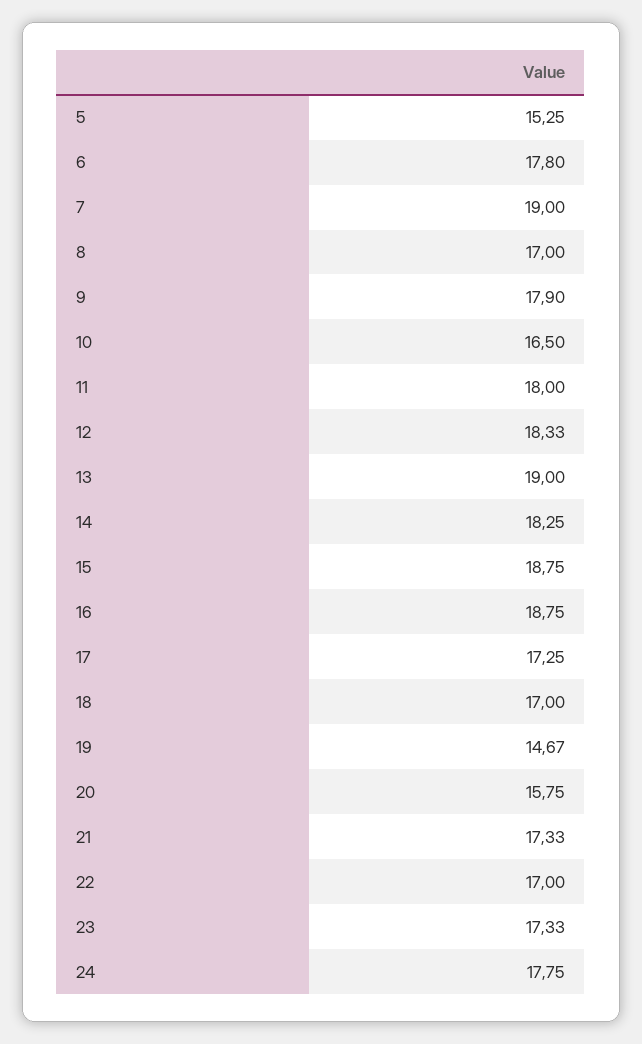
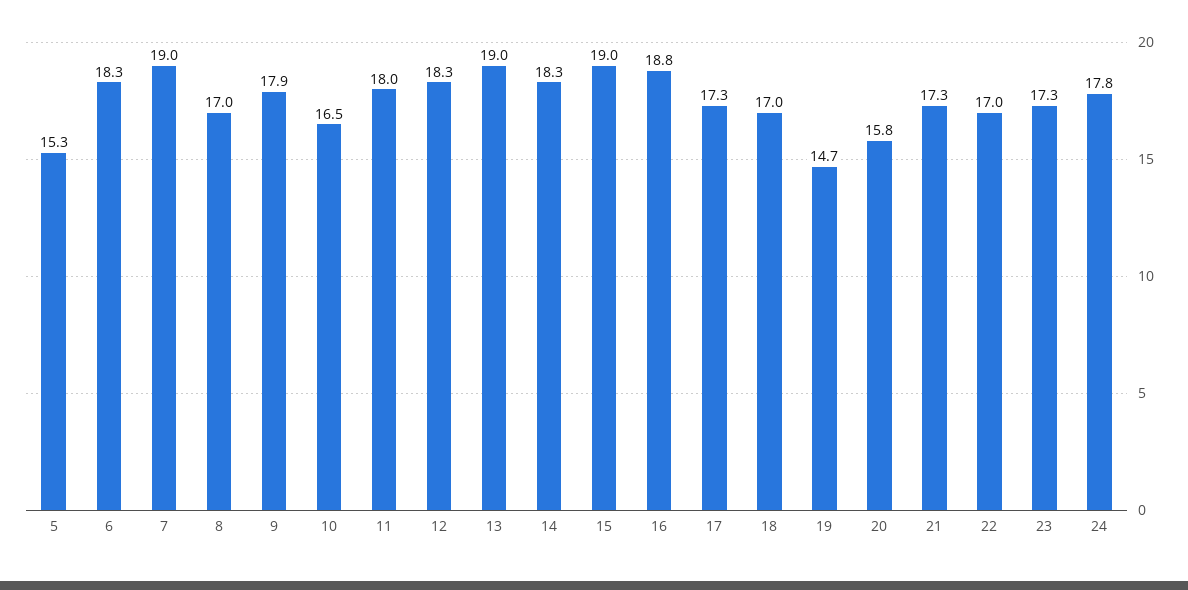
6: 17.8 -> 18.3
15: 18.75 -> 19

